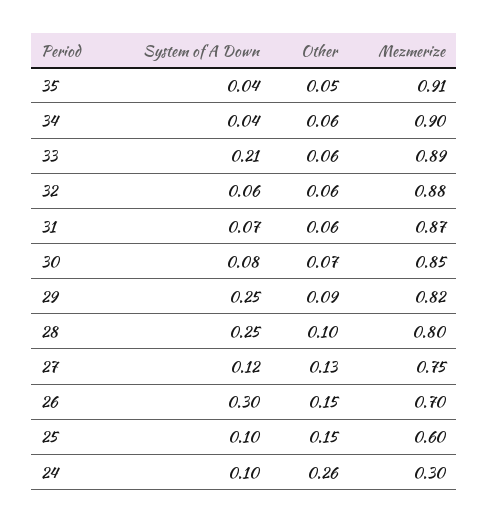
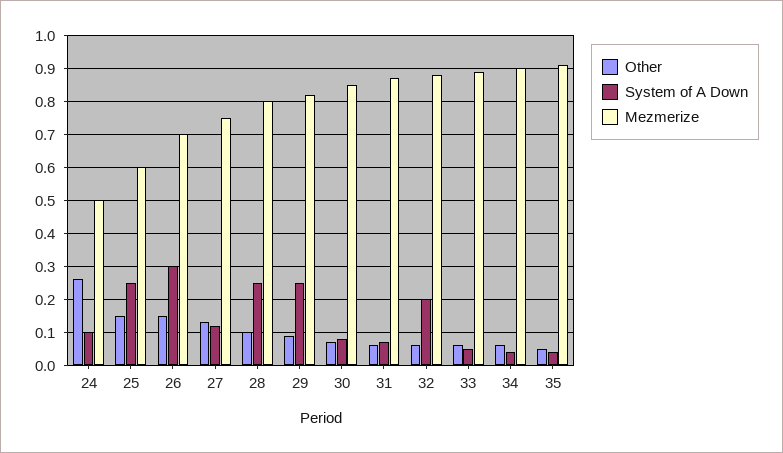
System of A Down, 33: 0.21 -> 0.05
System of A Down, 32: 0.06 -> 0.2
System of A Down, 25: 0.1 -> 0.25
Mezmerize, 24: 0.3 -> 0.5

